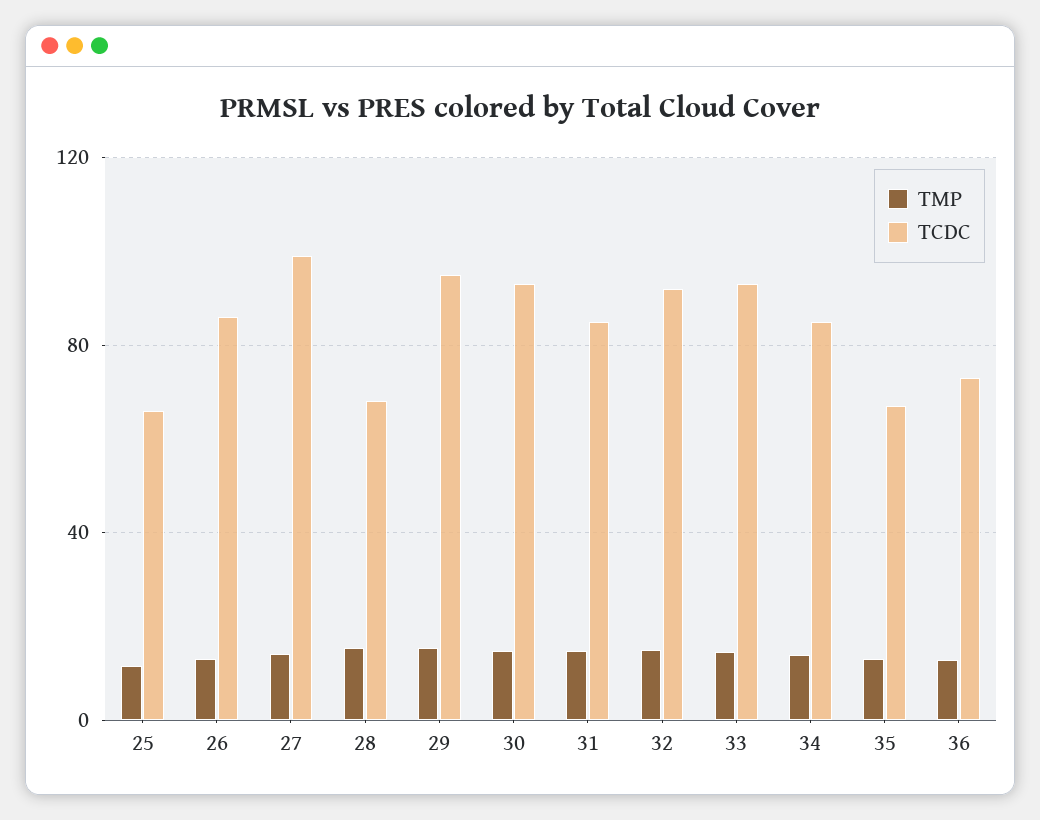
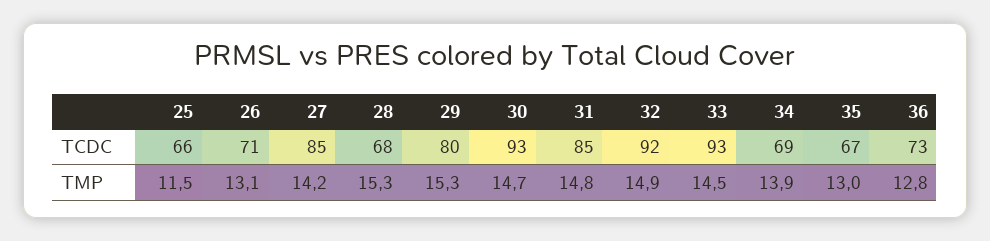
TCDC, 26: 85 -> 71
TCDC, 27: 100 -> 85
TCDC, 29: 95 -> 80
TCDC, 34: 85 -> 69

